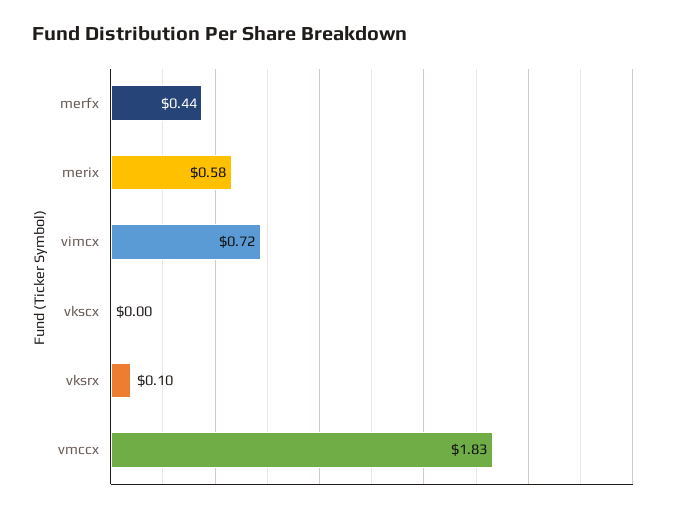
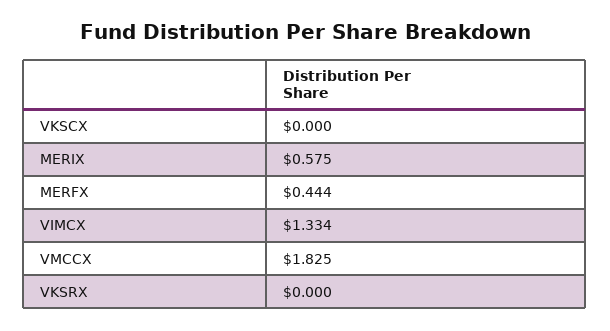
vimcx: 0.72 -> 1.334
vksrx: 0.1 -> 0

